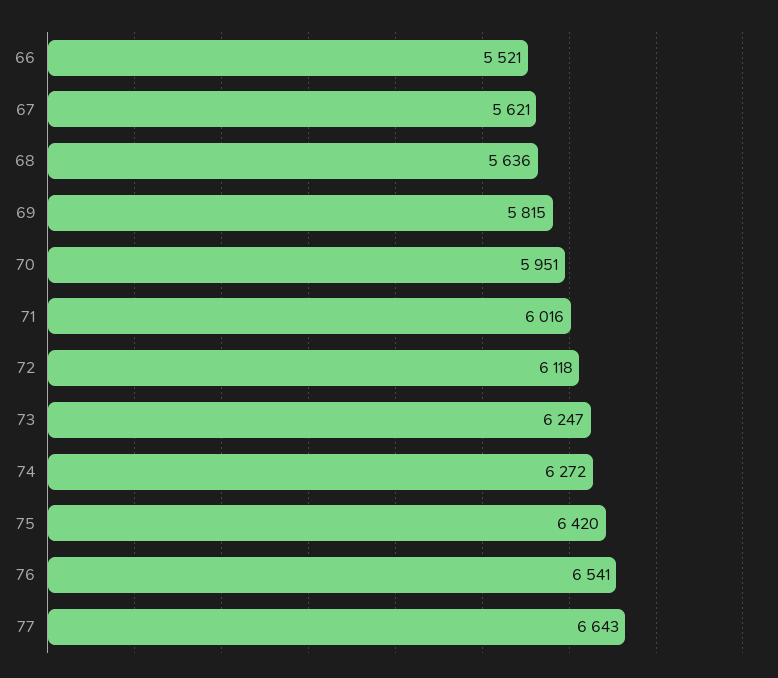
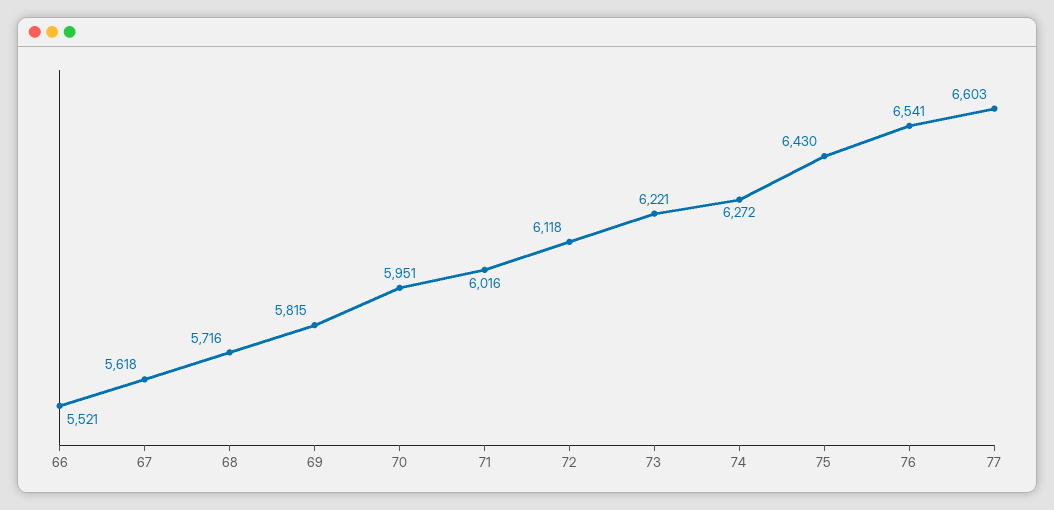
67: 5621 -> 5618
68: 5636 -> 5716
73: 6247 -> 6221
75: 6420 -> 6430
77: 6643 -> 6603

